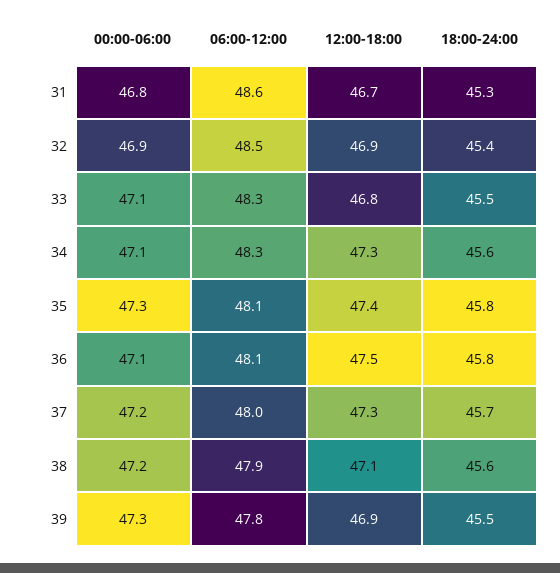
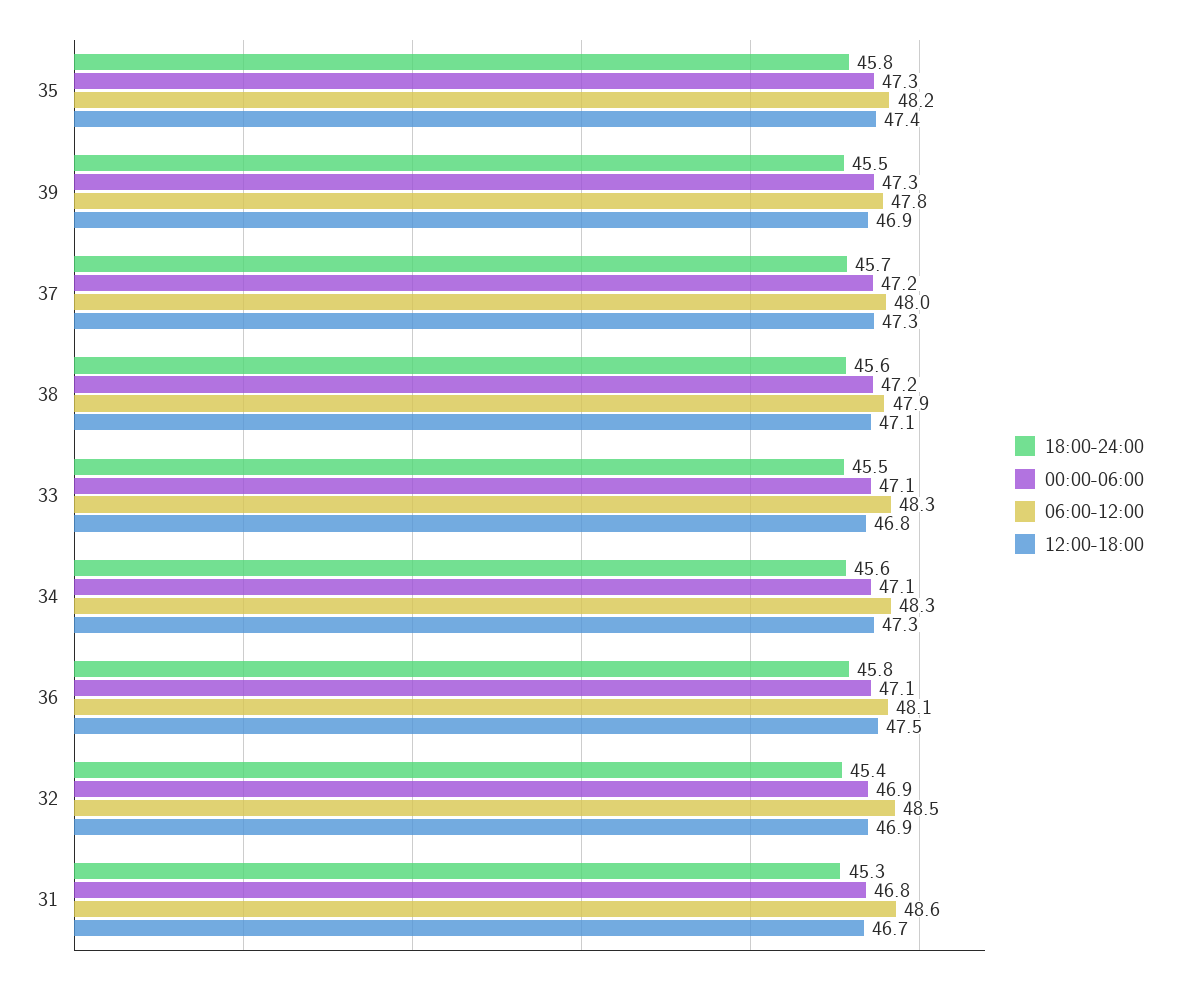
06:00-12:00, 35: 48.1 -> 48.2

